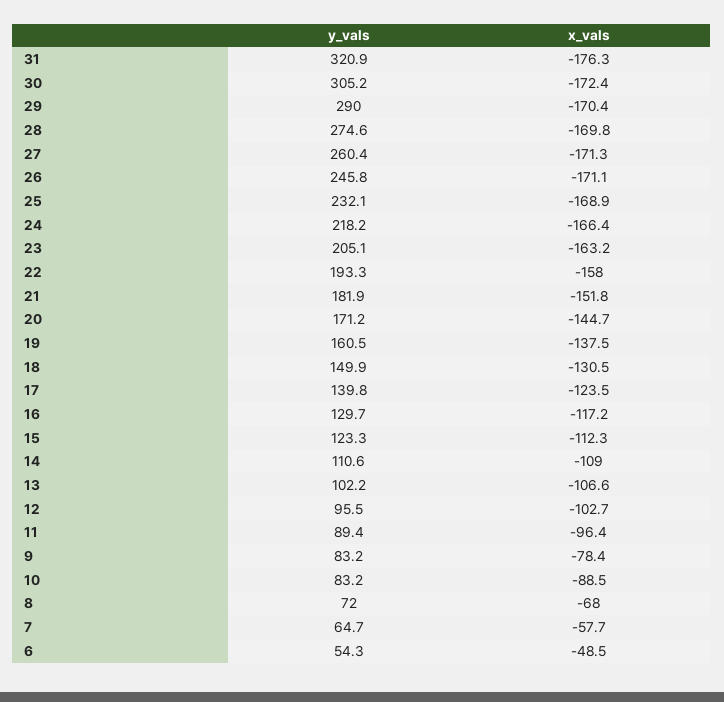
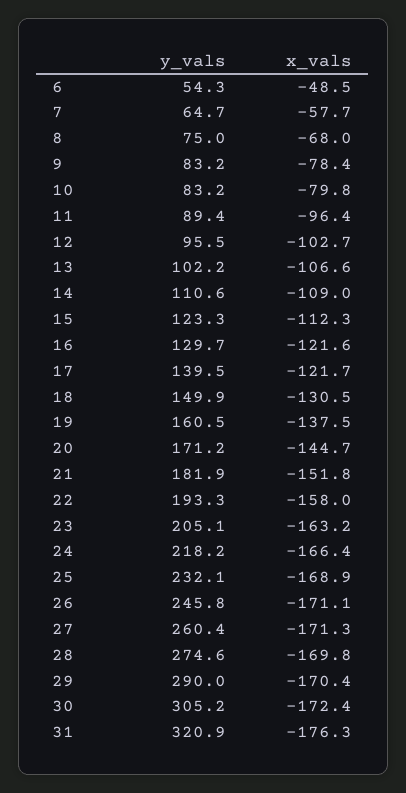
y_vals, 17: 139.8 -> 139.5
x_vals, 17: -123.5 -> -121.7
x_vals, 16: -117.2 -> -121.6
x_vals, 10: -88.5 -> -79.8
y_vals, 8: 72 -> 75

